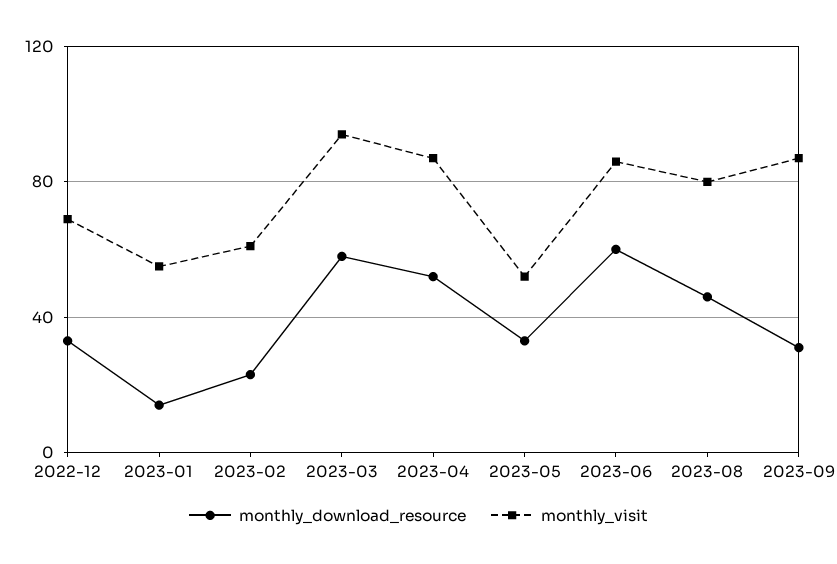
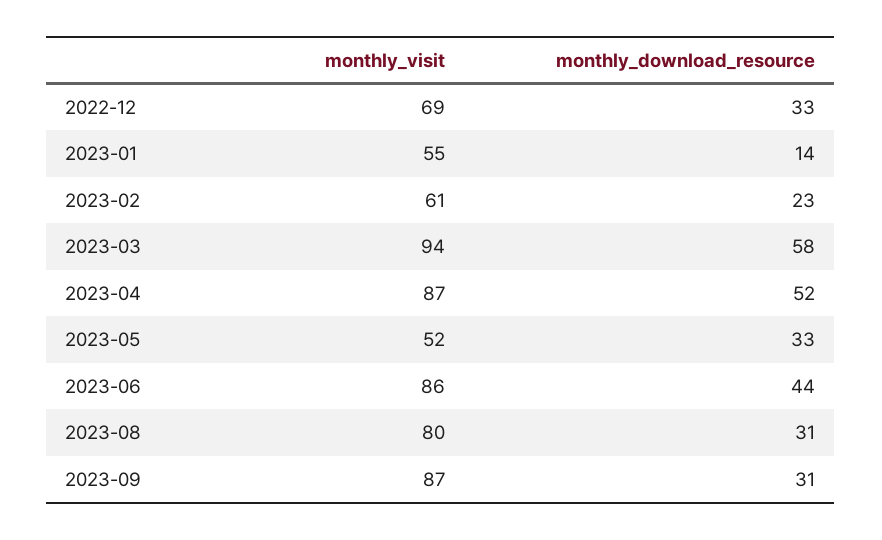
monthly_download_resource, 2023-06: 60 -> 44
monthly_download_resource, 2023-08: 45 -> 31

